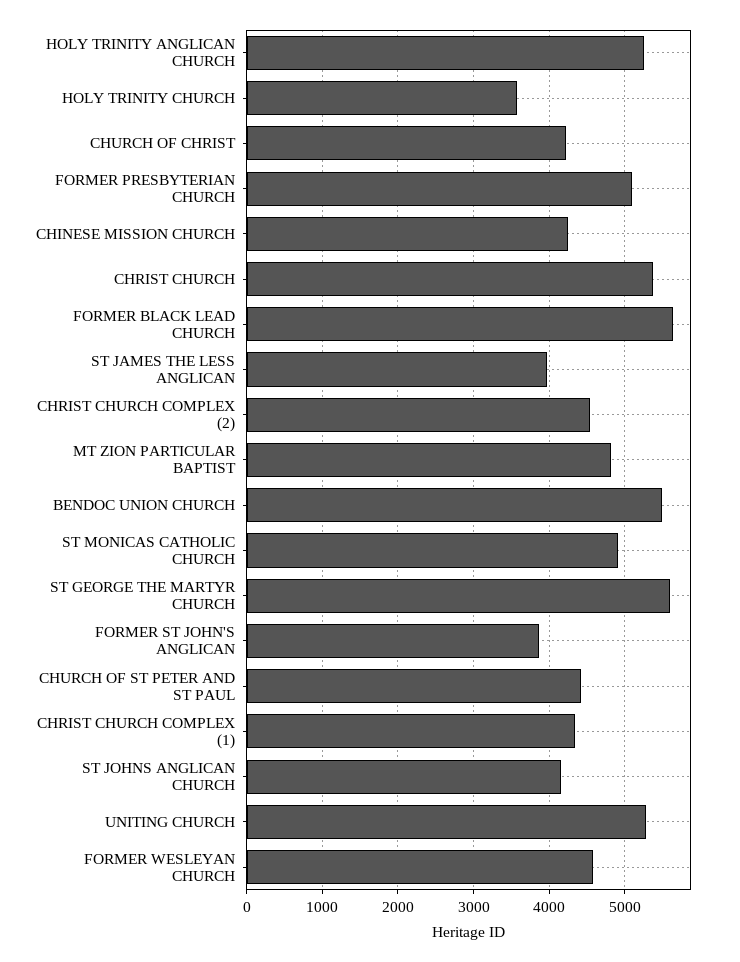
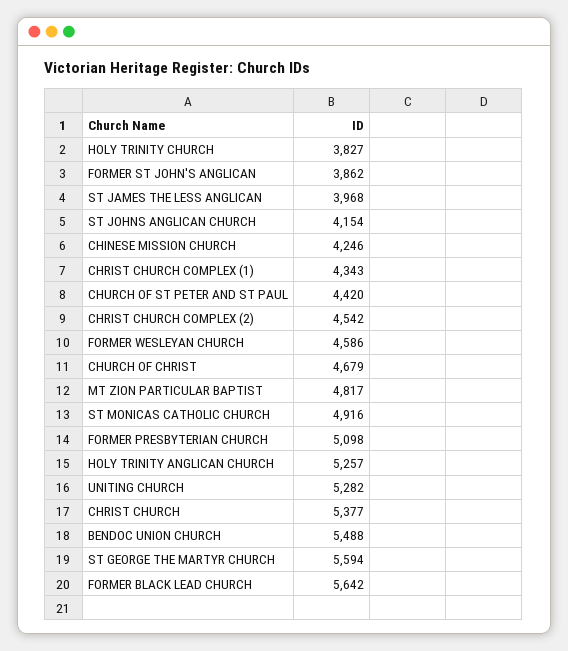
HOLY TRINITY CHURCH: 3600 -> 3827
CHURCH OF CHRIST: 4200 -> 4679

